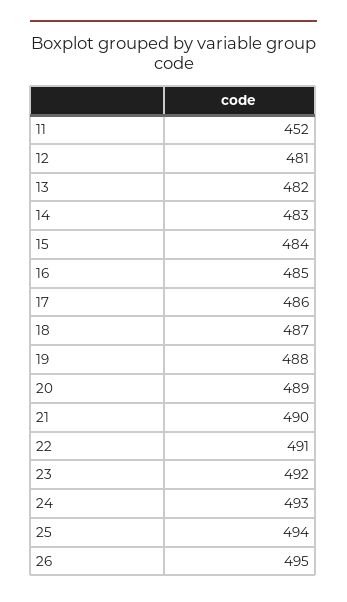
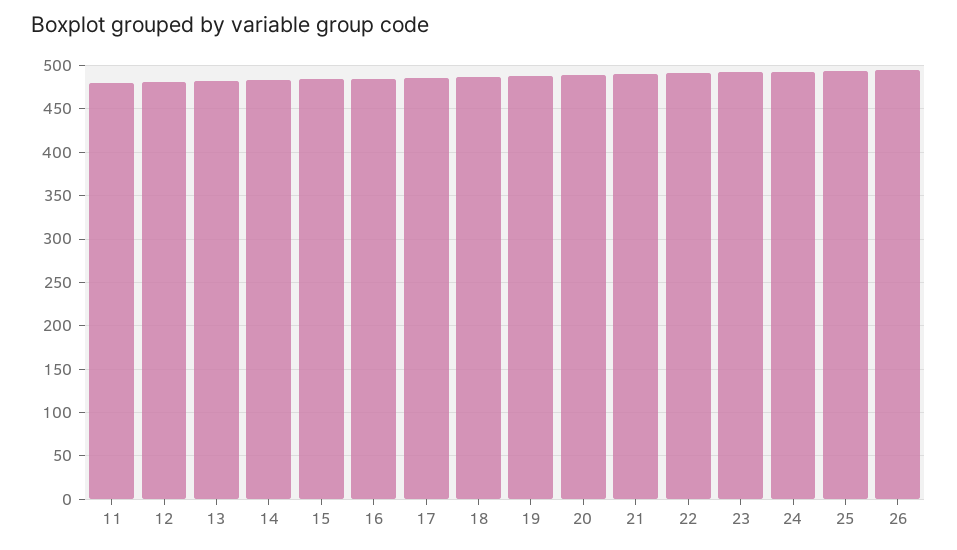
11: 452 -> 480

